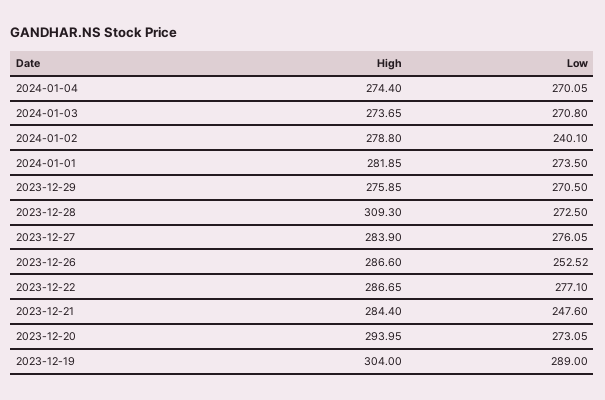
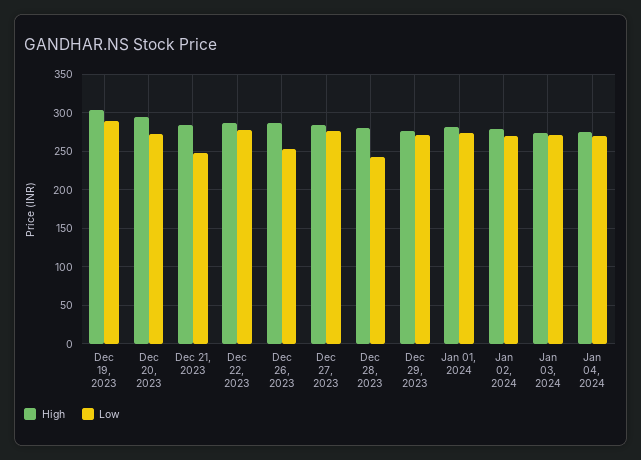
Low, 2024-01-02: 240.1 -> 270
High, 2023-12-28: 309.3 -> 280
Low, 2023-12-28: 272.5 -> 240

